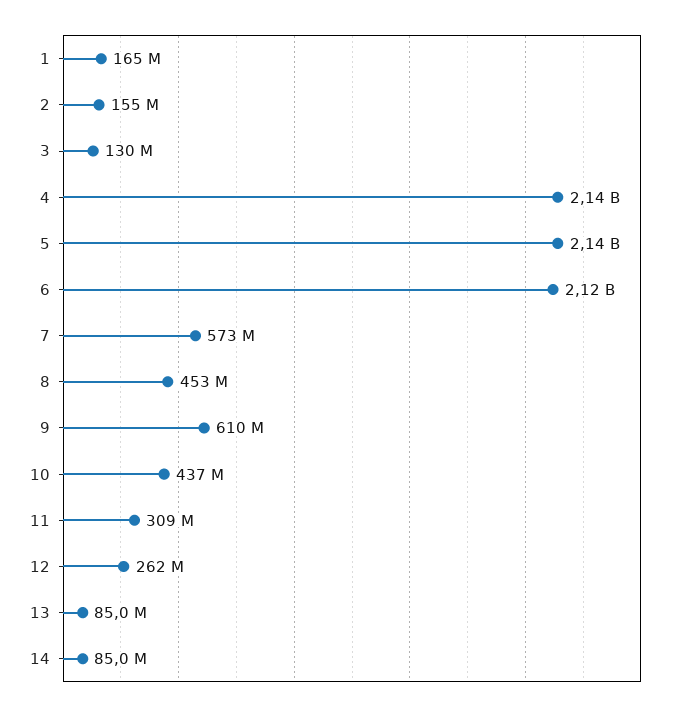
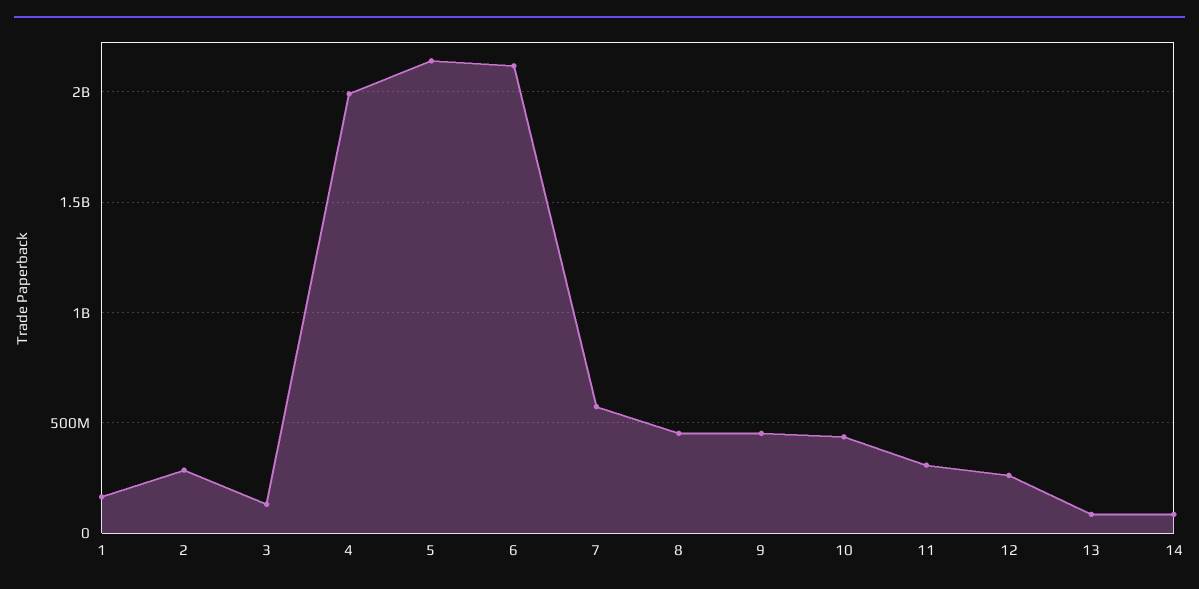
2: 155000000 -> 300000000
4: 2140000000 -> 2000000000
9: 610000000 -> 450000000

